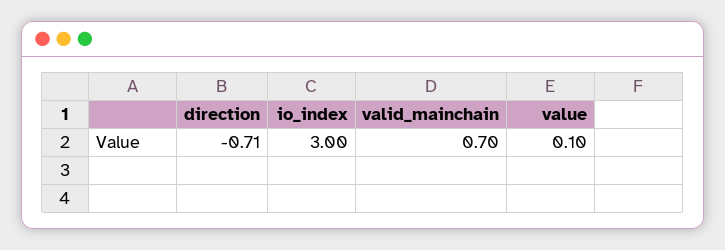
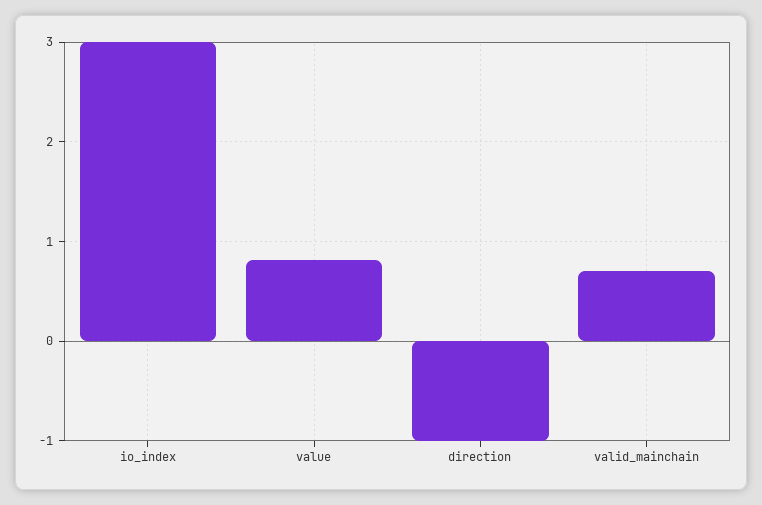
direction: -0.71 -> -1
value: 0.1 -> 0.8

